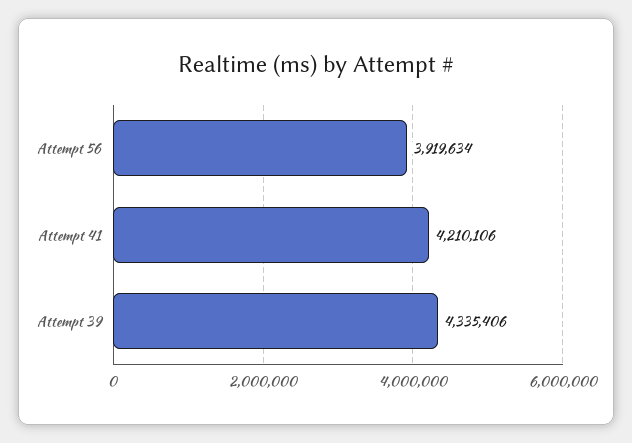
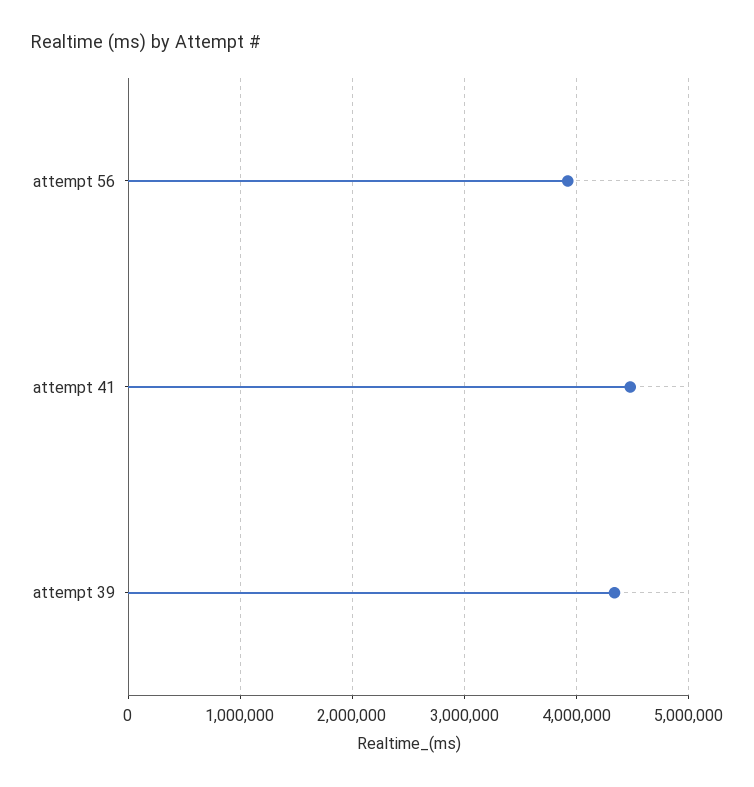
Attempt 41: 4210106 -> 4500000

